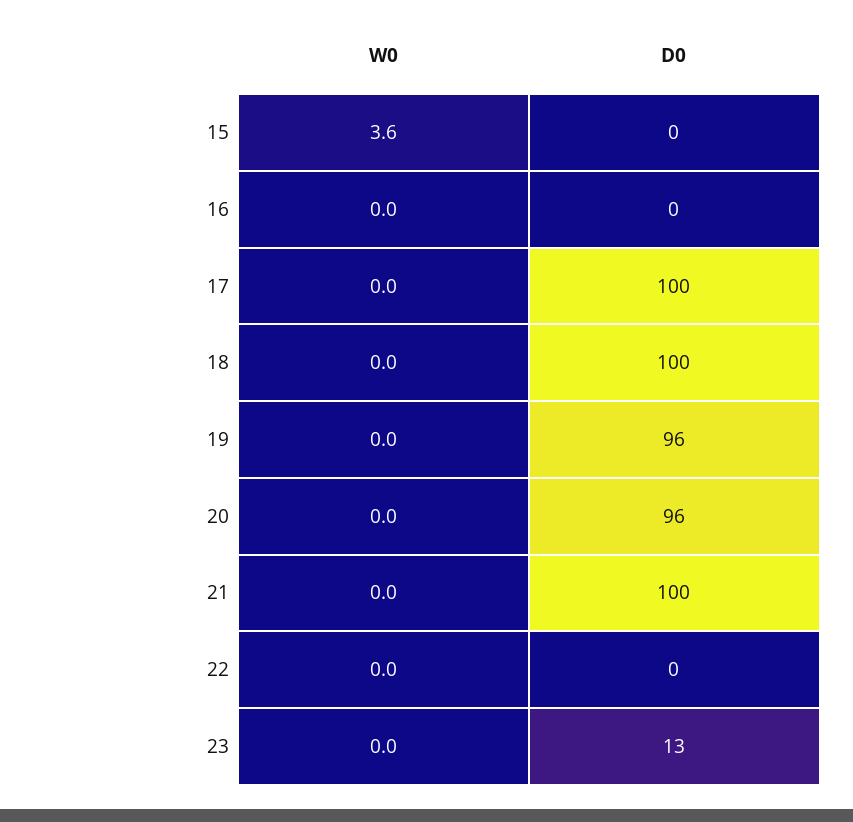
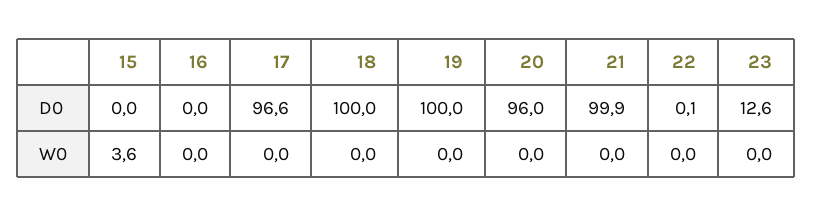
D0, 17: 100 -> 96.6
D0, 19: 96 -> 100

